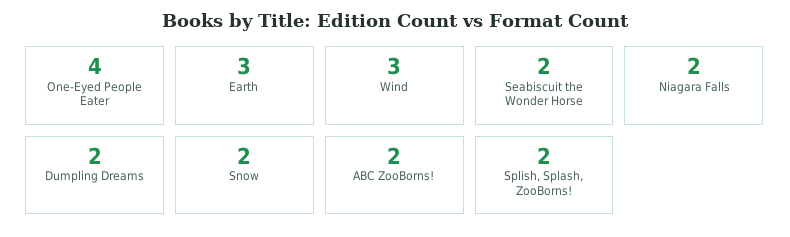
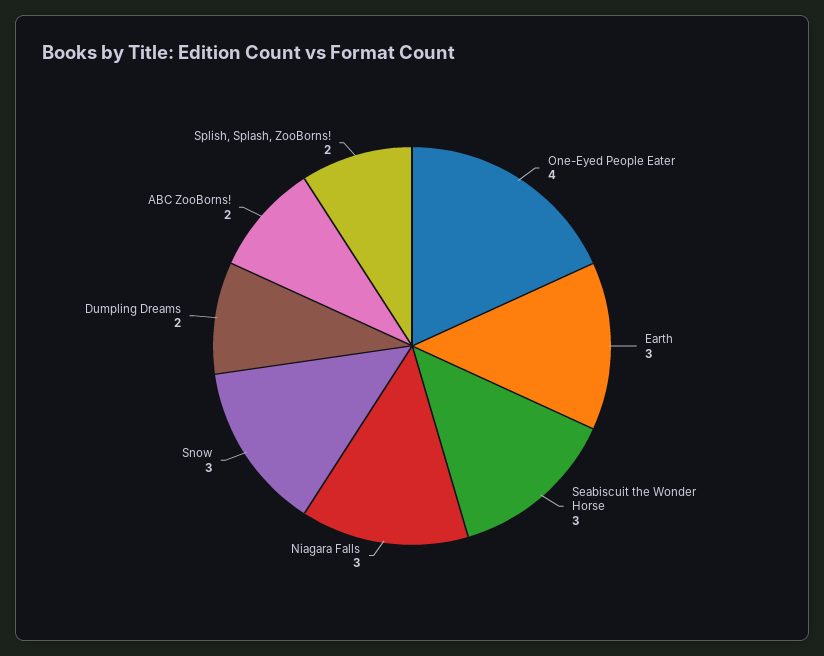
Wind: 3 -> none
Seabiscuit the Wonder Horse: 2 -> 3
Niagara Falls: 2 -> 3
Snow: 2 -> 3

